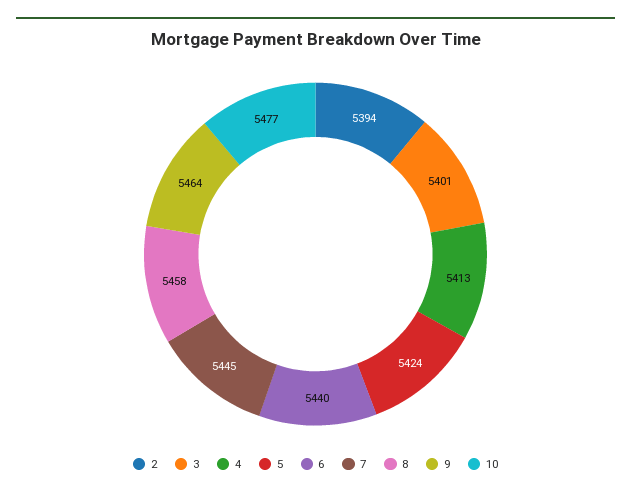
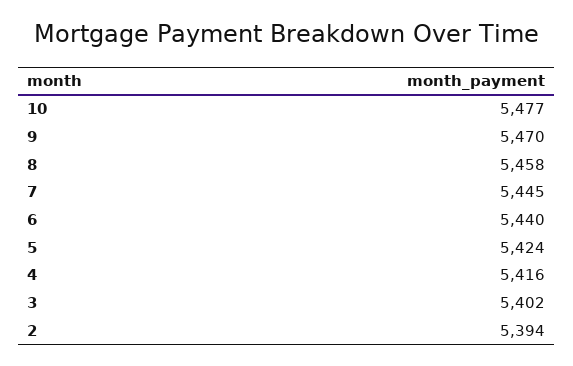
3: 5401 -> 5402
4: 5413 -> 5416
9: 5464 -> 5470

